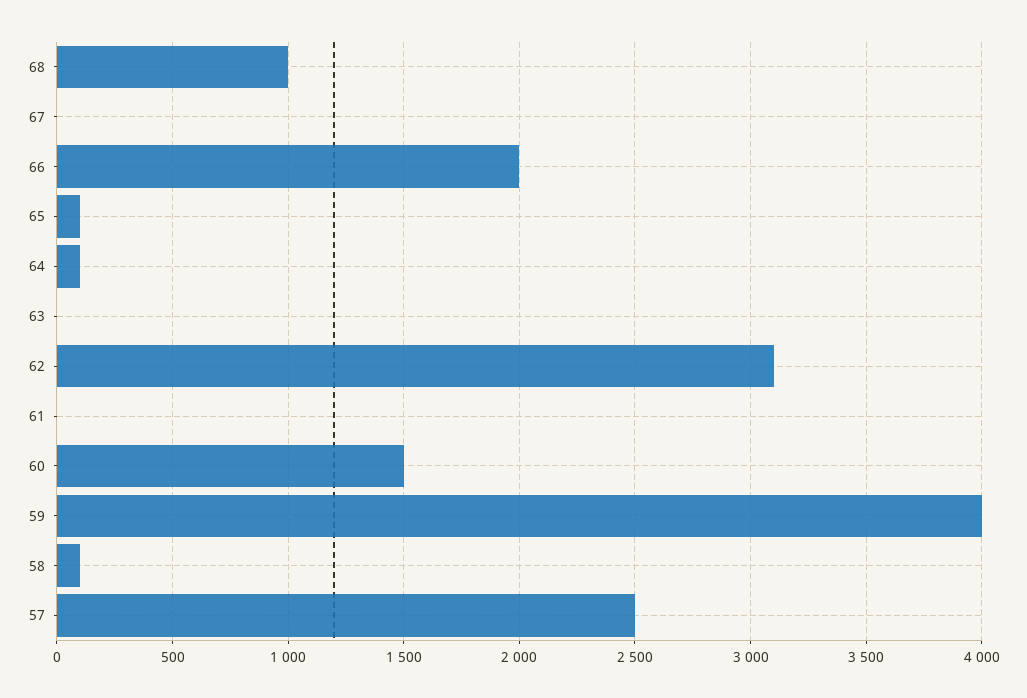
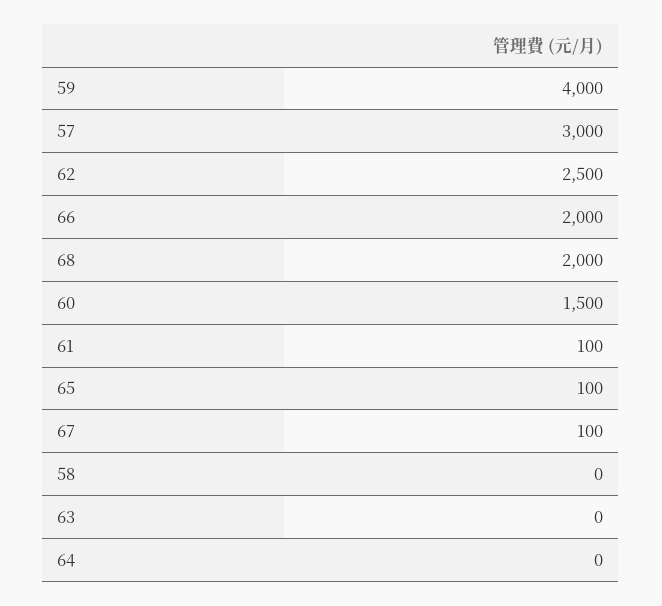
68: 1000 -> 2000
67: 0 -> 100
64: 100 -> 0
62: 3100 -> 2500
61: 0 -> 100
58: 100 -> 0
57: 2500 -> 3000

